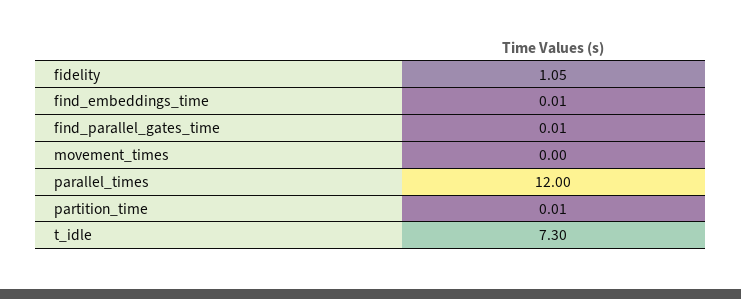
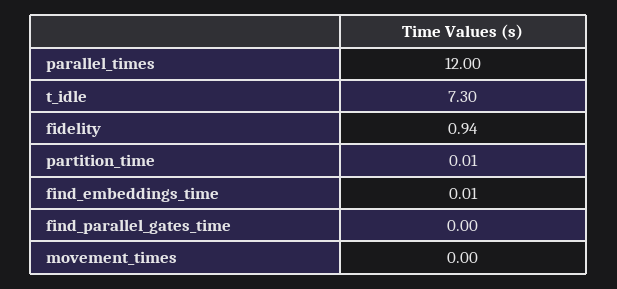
fidelity: 1.05 -> 0.94
find_parallel_gates_time: 0.01 -> 0

